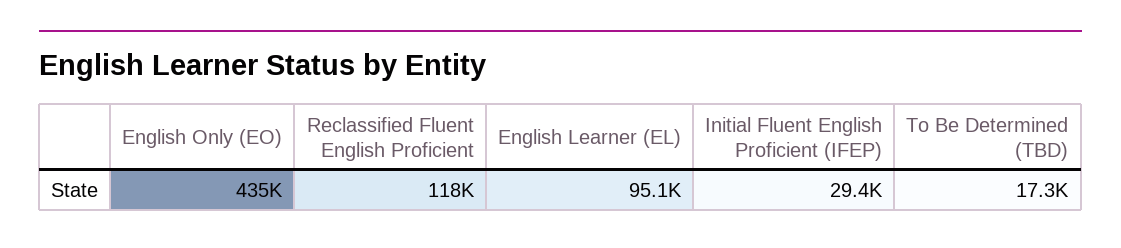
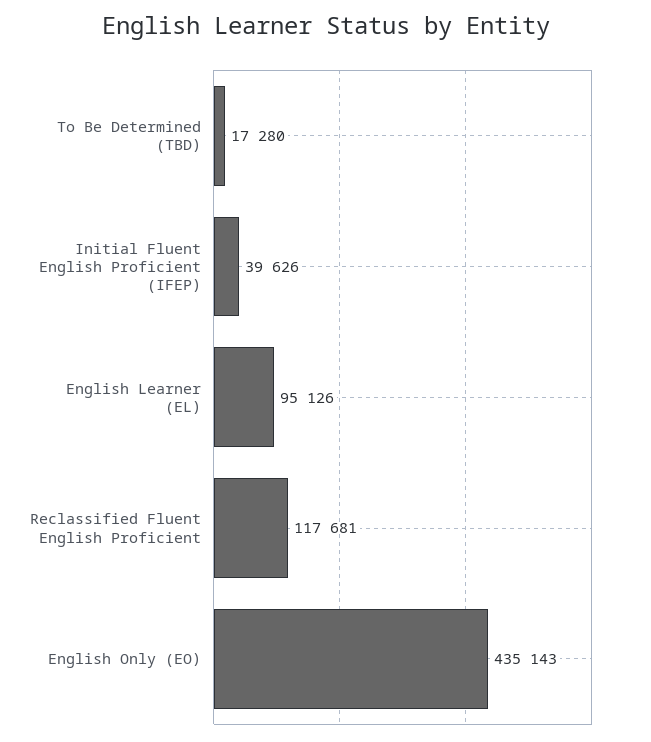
Initial Fluent English Proficient (IFEP): 29400 -> 39626

